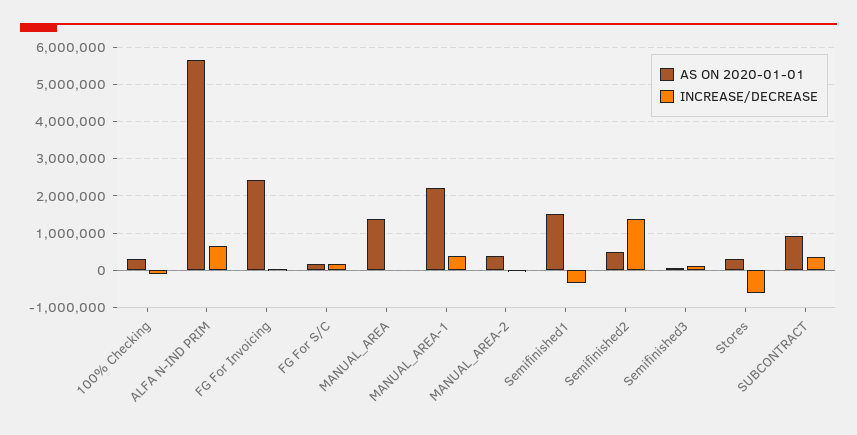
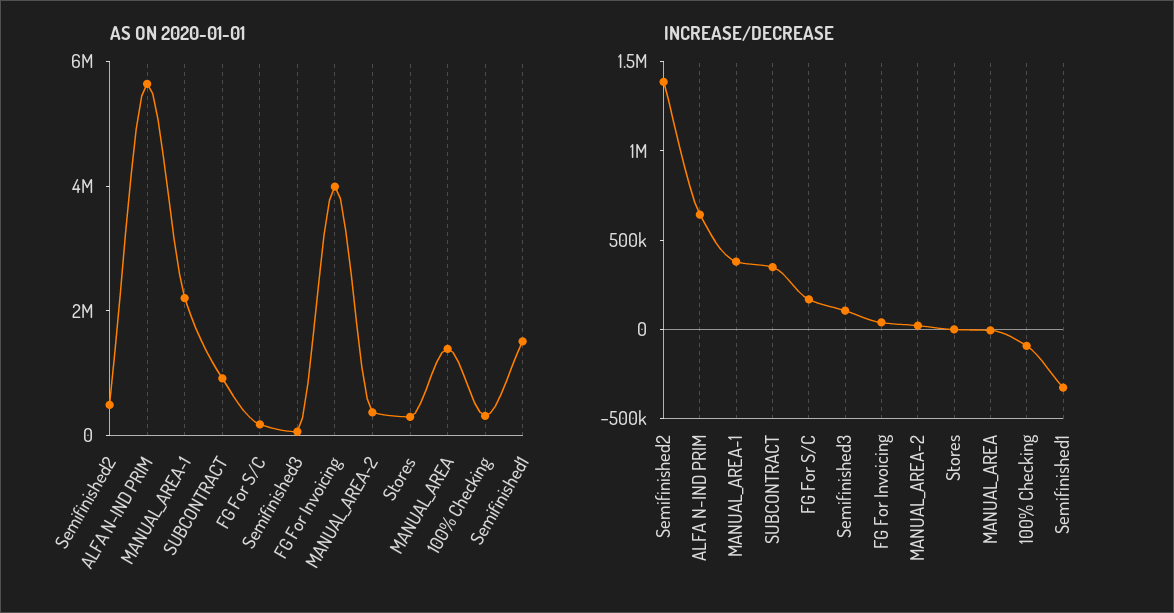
AS ON 2020-01-01, FG For Invoicing: 2400000 -> 4000000
INCREASE/DECREASE, Stores: -600000 -> 0

